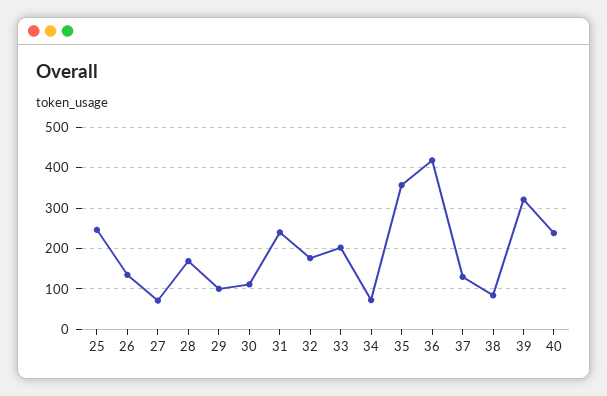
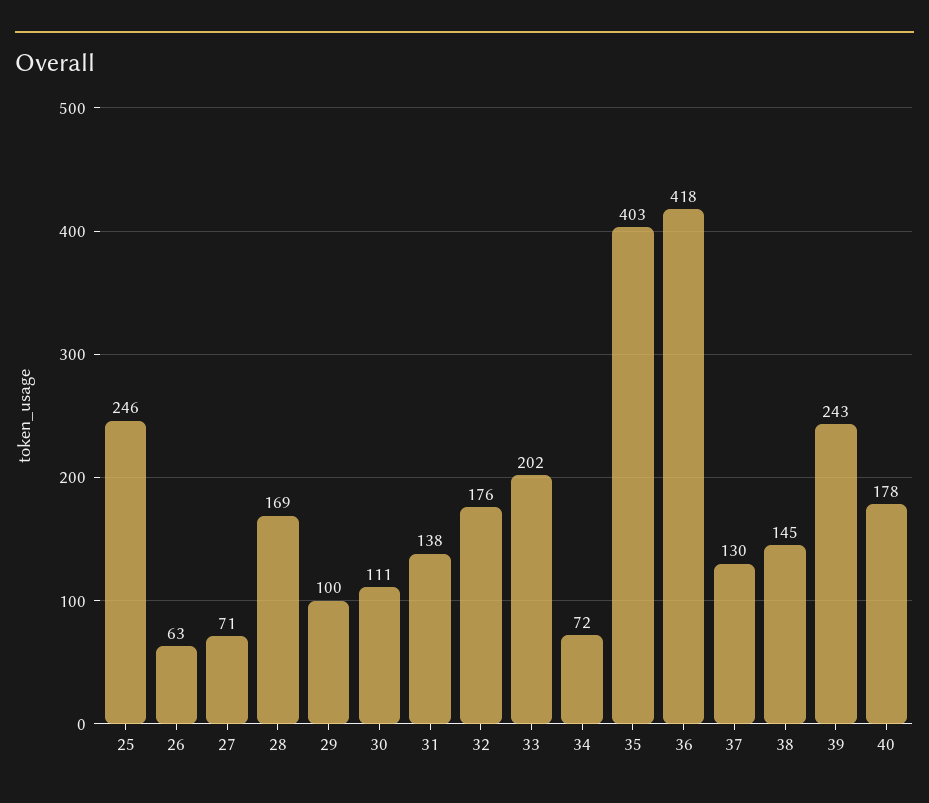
26: 140 -> 63
31: 240 -> 138
35: 360 -> 403
38: 80 -> 145
39: 320 -> 243
40: 240 -> 178

